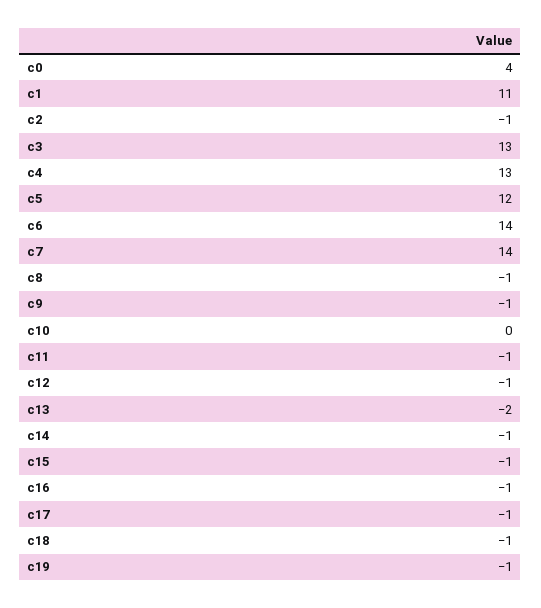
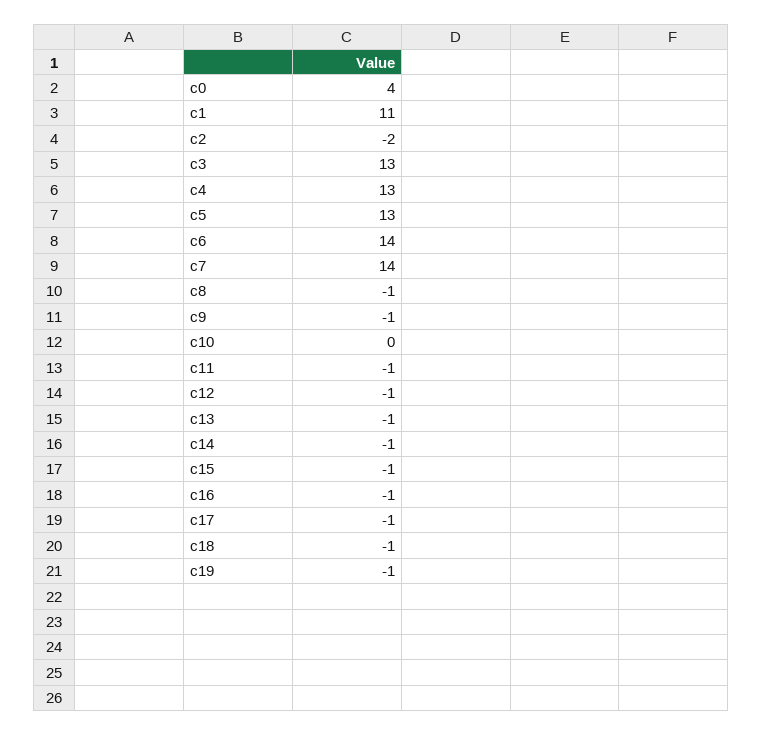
c2: -1 -> -2
c5: 12 -> 13
c13: -2 -> -1

